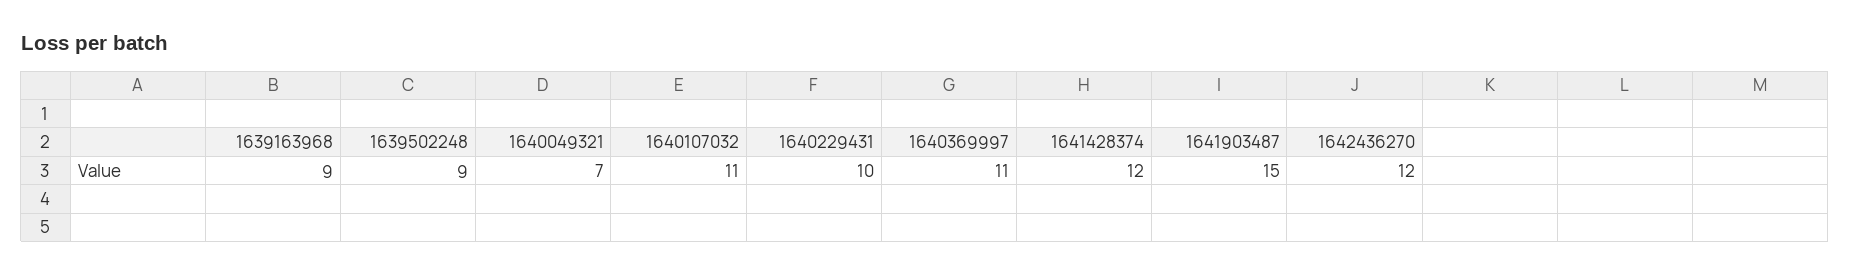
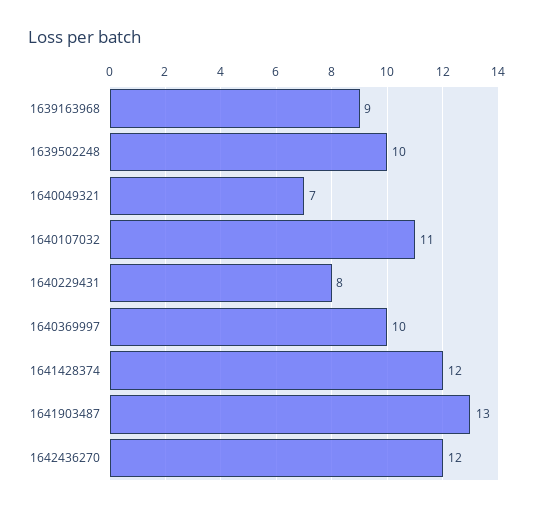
1639502248: 9 -> 10
1640229431: 10 -> 8
1640369997: 11 -> 10
1641903487: 15 -> 13

